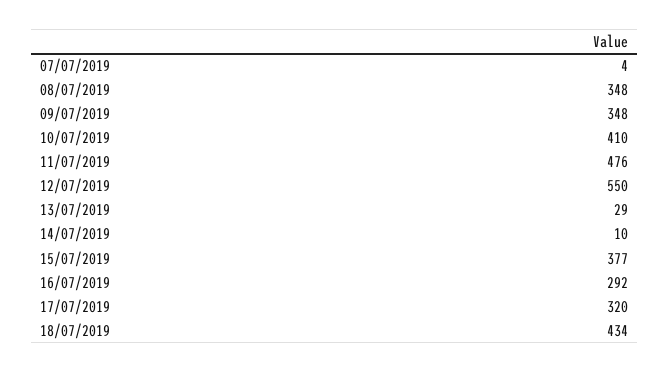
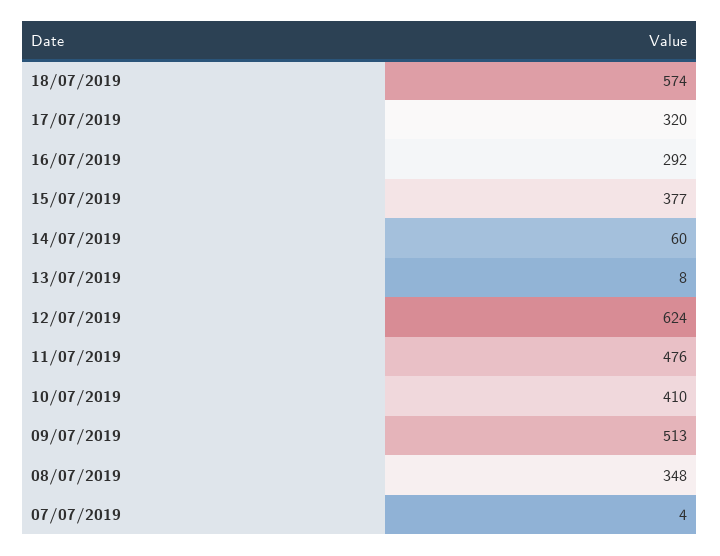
09/07/2019: 348 -> 513
12/07/2019: 550 -> 624
13/07/2019: 29 -> 8
14/07/2019: 10 -> 60
18/07/2019: 434 -> 574

